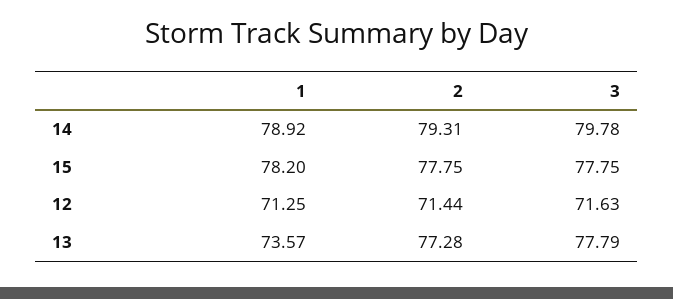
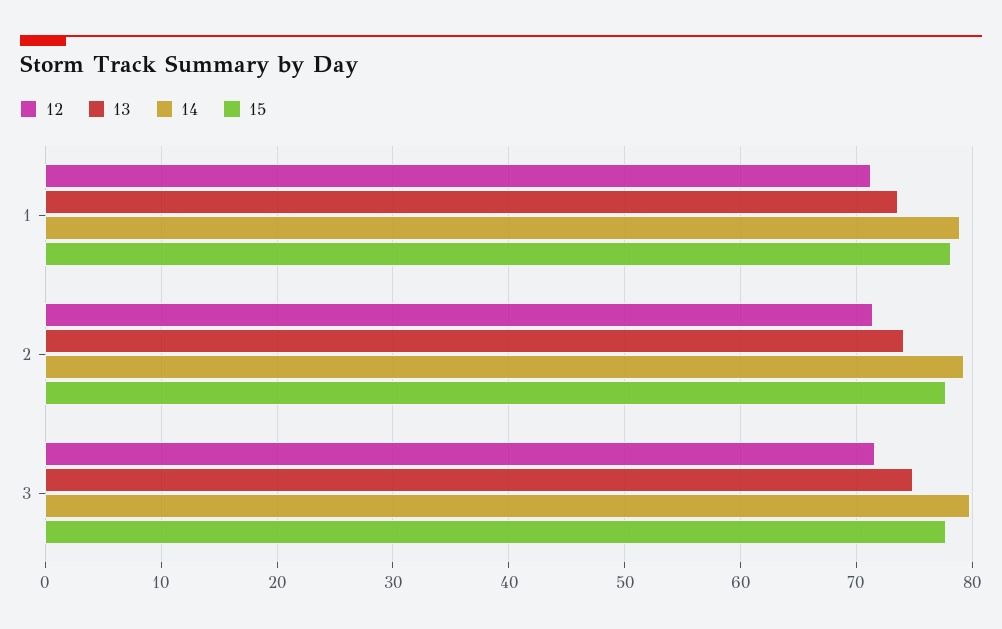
13, 2: 77.28 -> 74
13, 3: 77.79 -> 75

